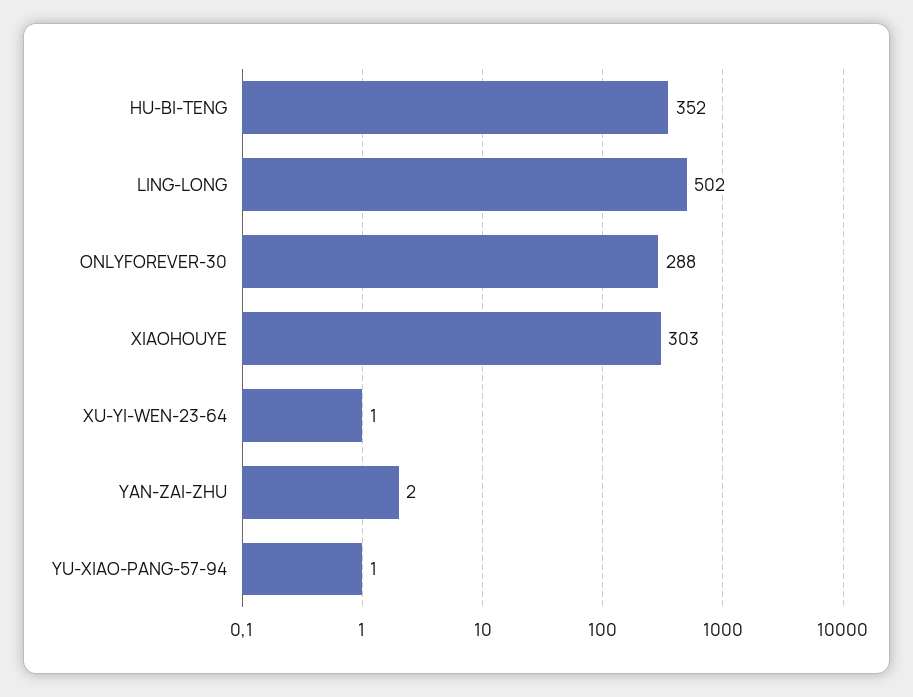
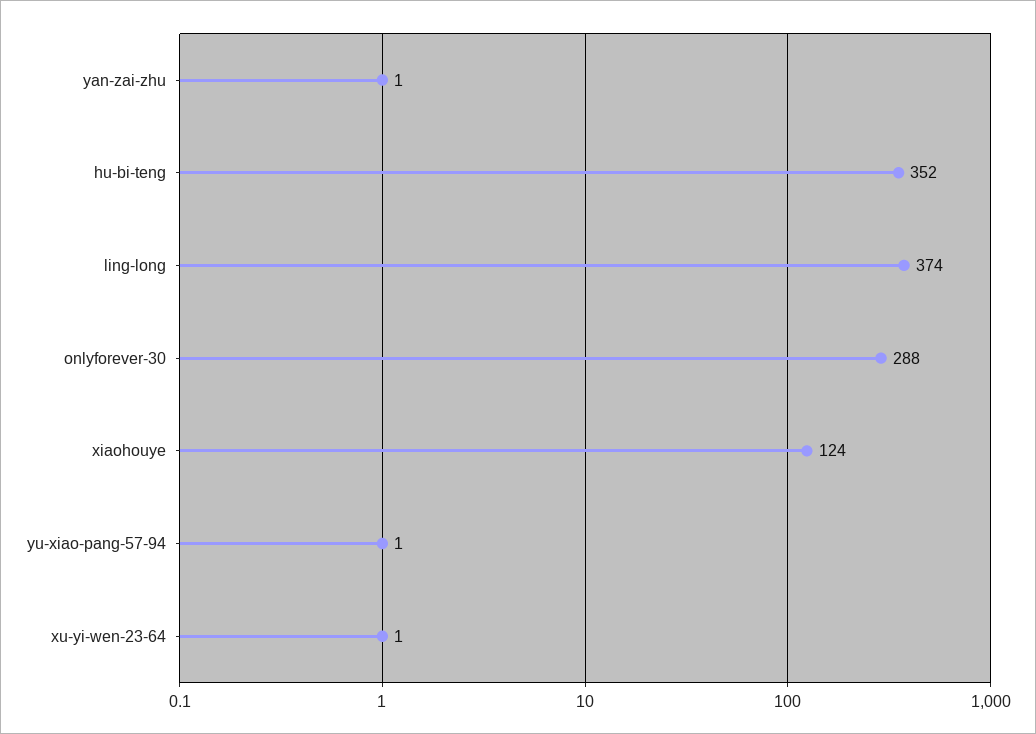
LING-LONG: 502 -> 374
XIAOHOUYE: 303 -> 124
YAN-ZAI-ZHU: 2 -> 1

